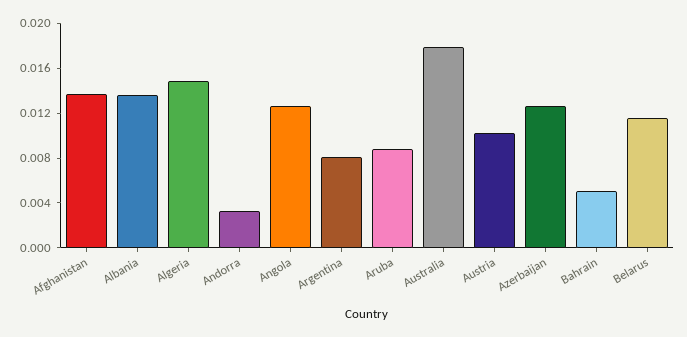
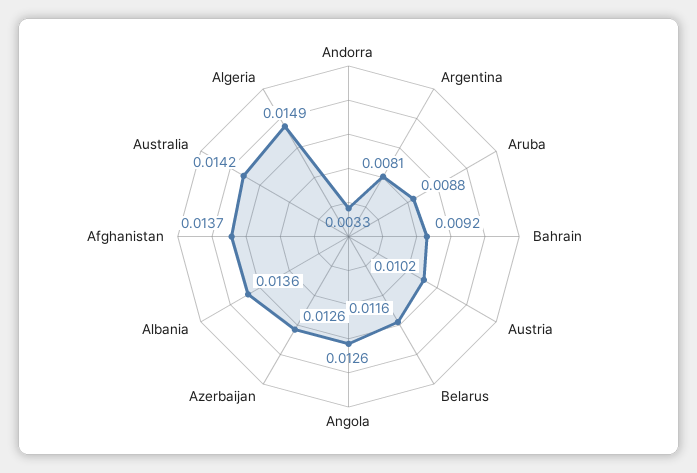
Australia: 0.018 -> 0.0142
Bahrain: 0.005 -> 0.0092

